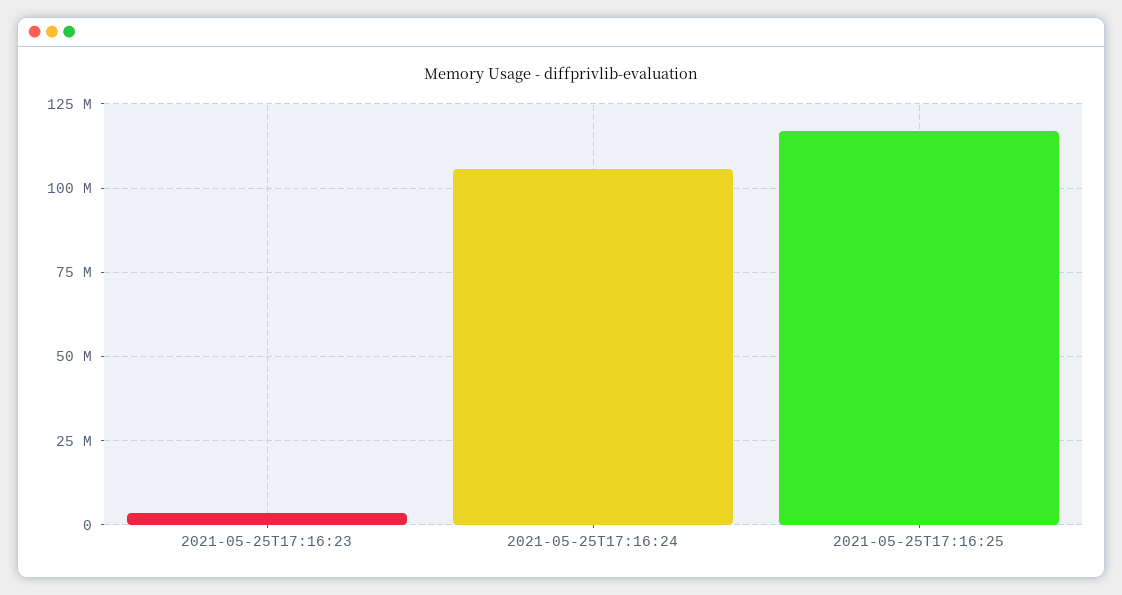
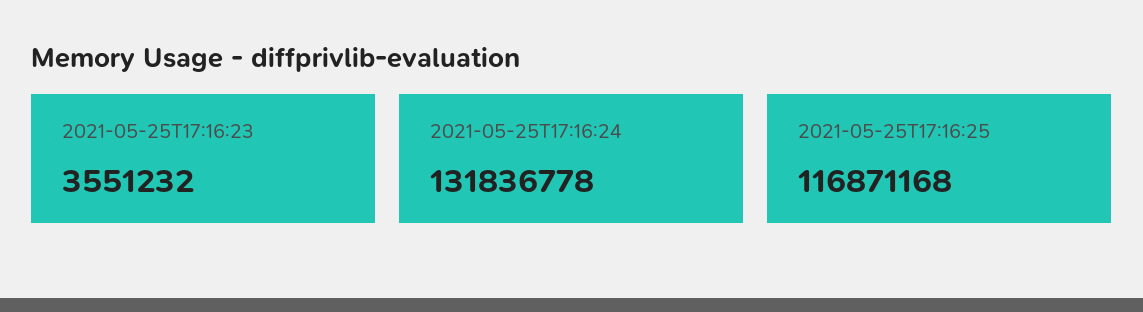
2021-05-25T17:16:24: 105000000 -> 131836778

